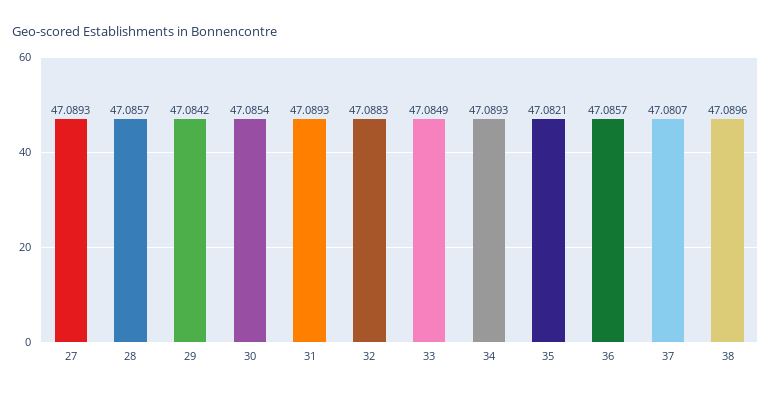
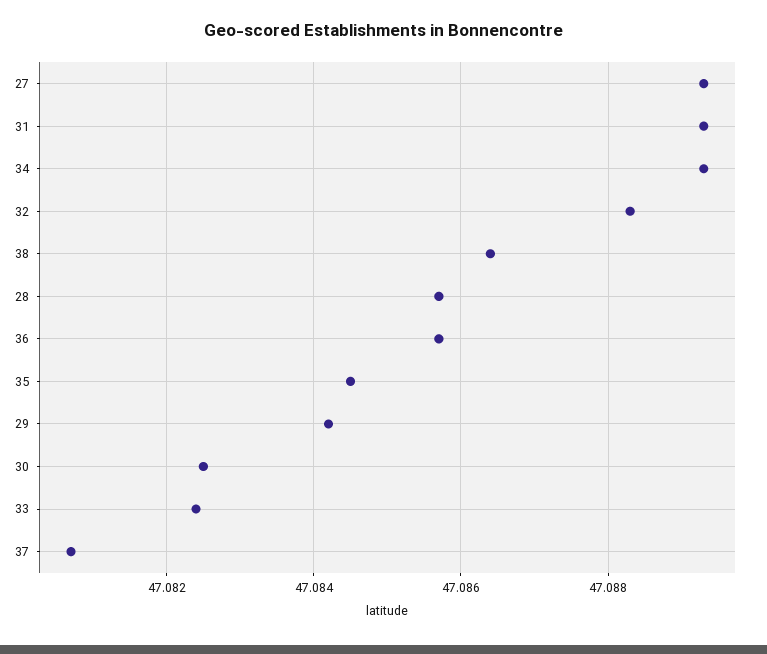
30: 47.0854 -> 47.0825
33: 47.0849 -> 47.0825
35: 47.0821 -> 47.0845
38: 47.0896 -> 47.0865

